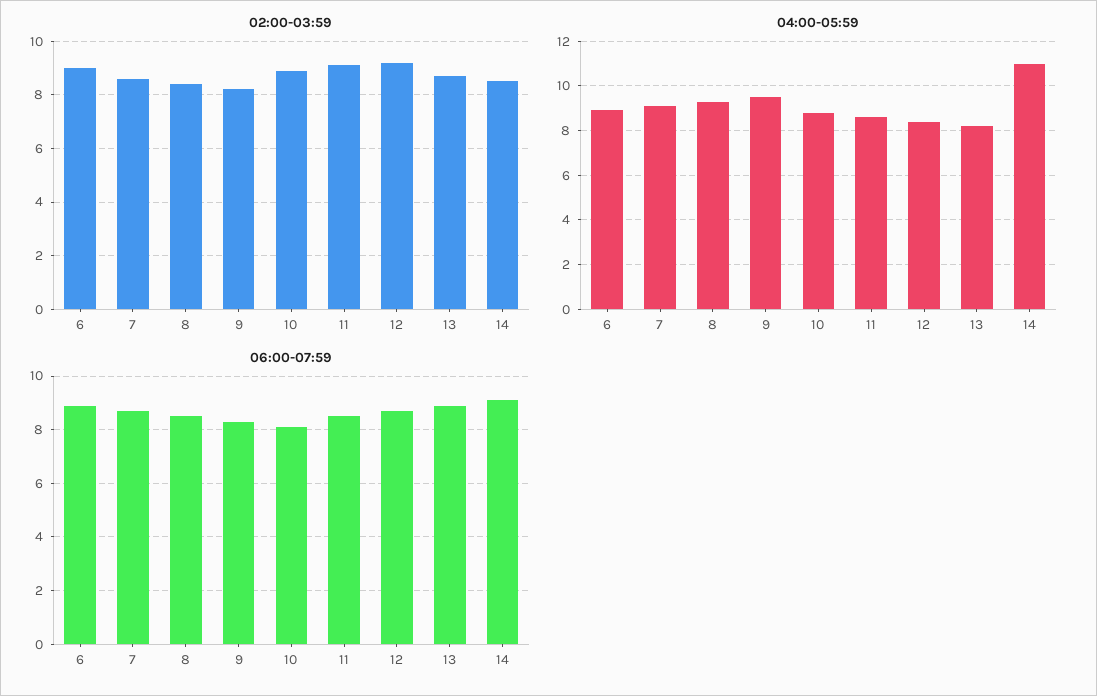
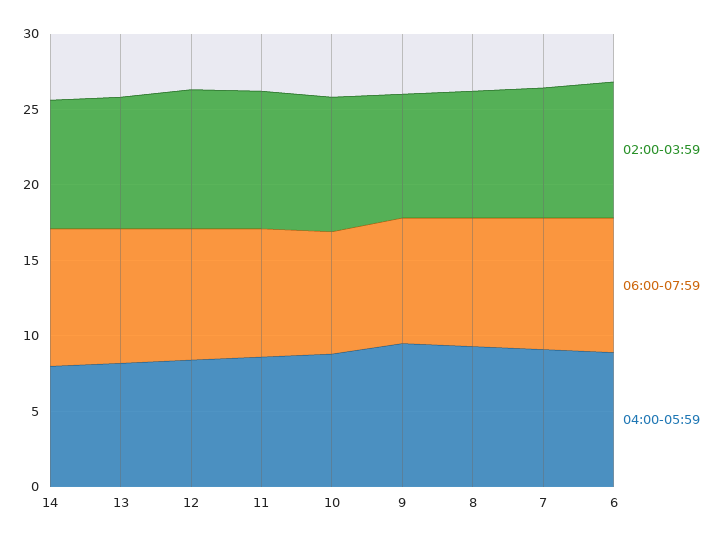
04:00-05:59, 14: 11 -> 8

